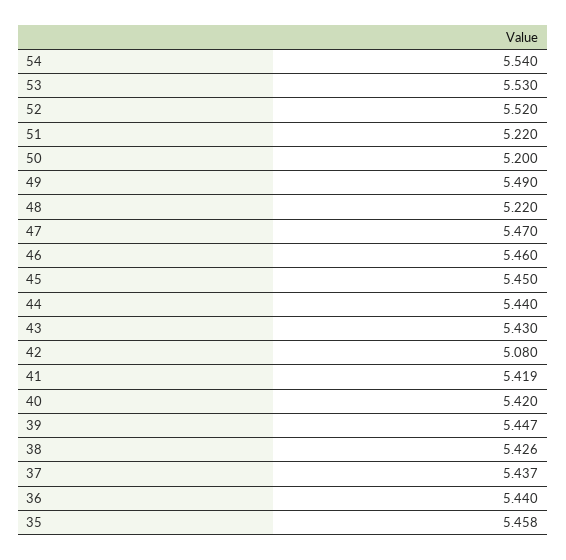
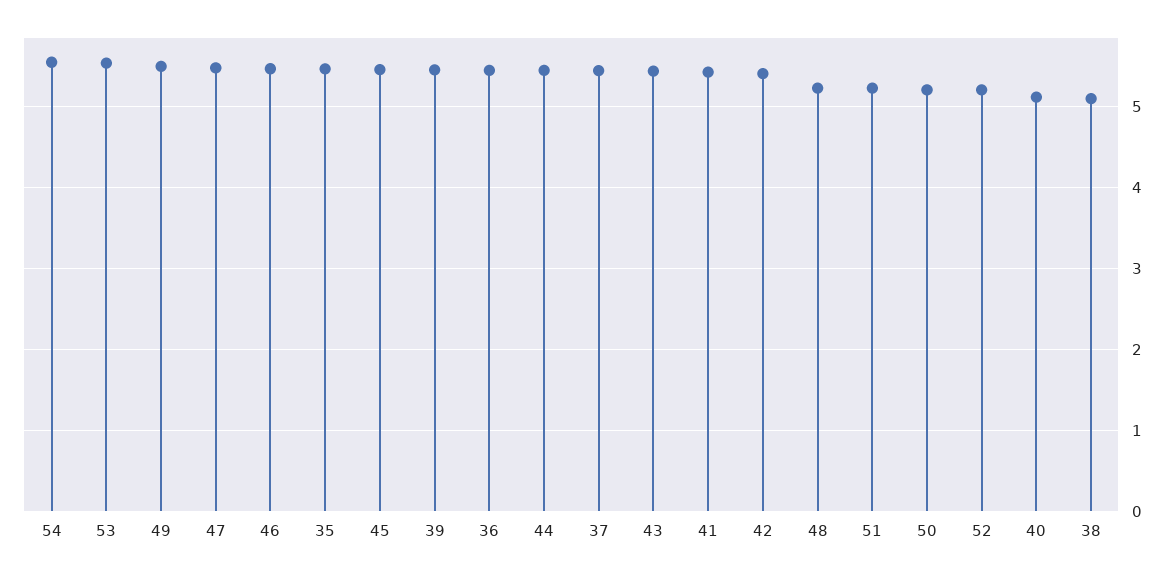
52: 5.52 -> 5.2
42: 5.08 -> 5.4
40: 5.42 -> 5.1
38: 5.426 -> 5.1

